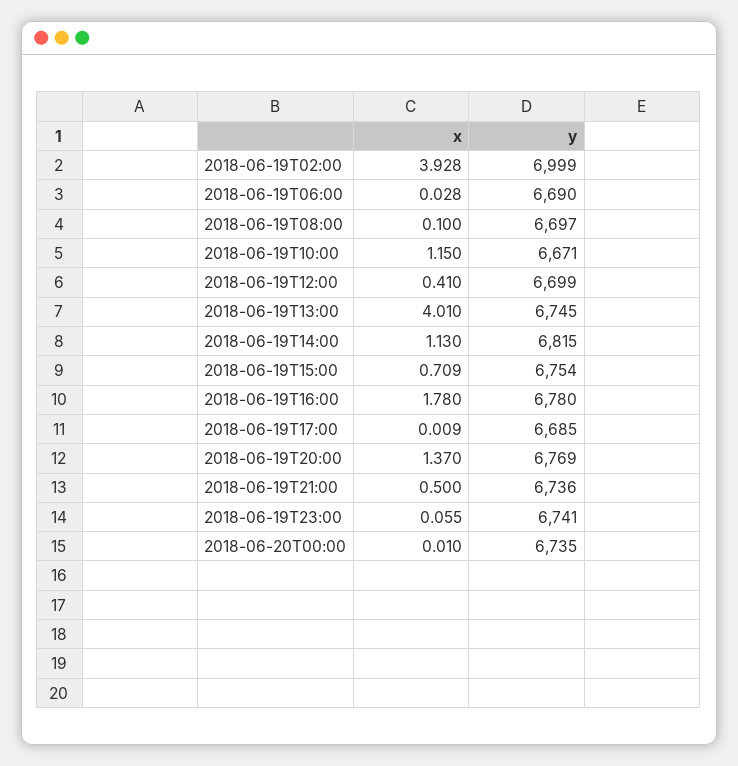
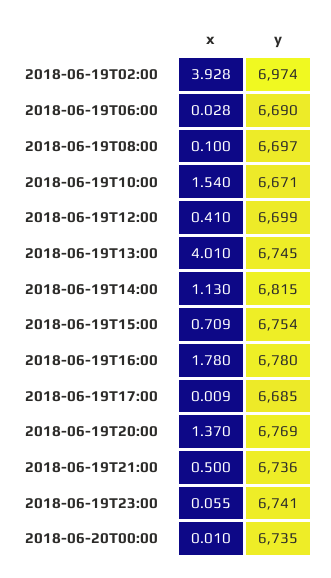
y, 2018-06-19T02:00: 6999 -> 6974
x, 2018-06-19T10:00: 1.15 -> 1.54

